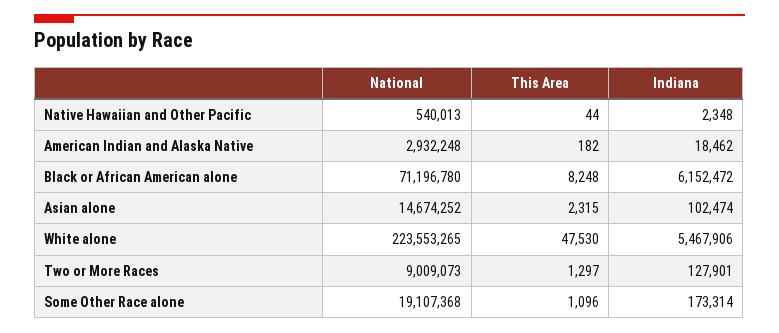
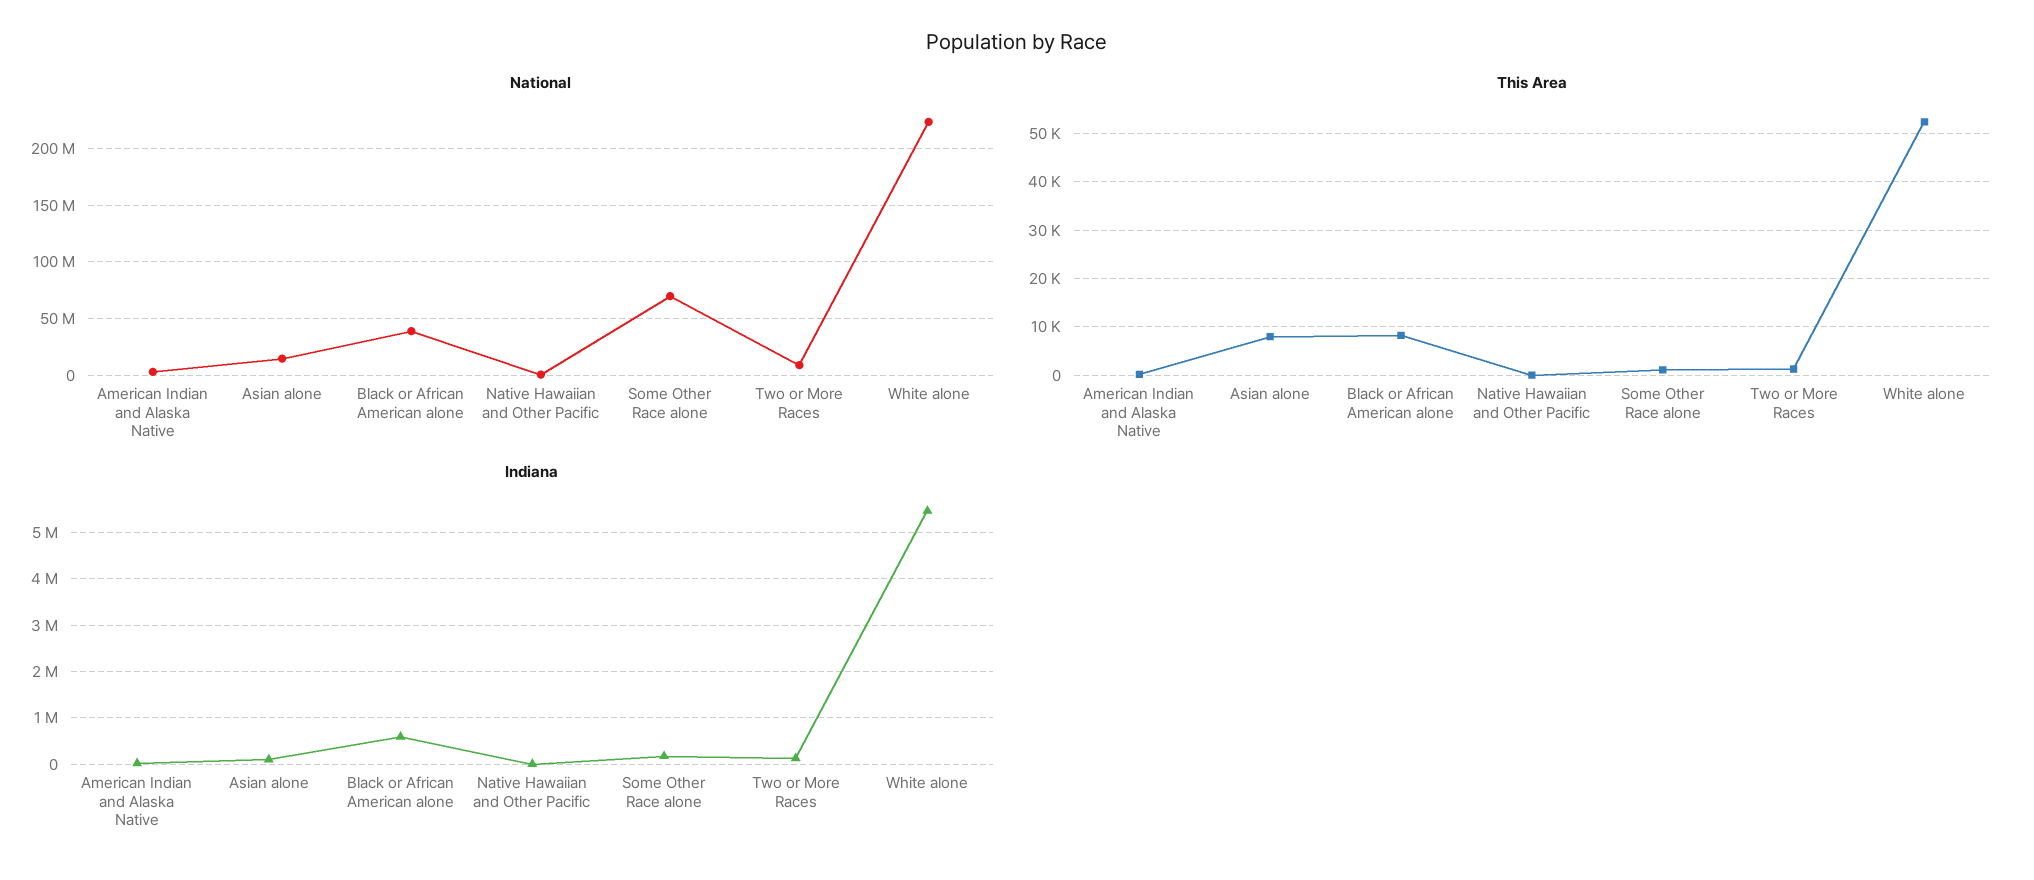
National, Black or African American alone: 71196780 -> 40000000
Indiana, Black or African American alone: 6152472 -> 600000
This Area, Asian alone: 2315 -> 8000
This Area, White alone: 47530 -> 52000
National, Some Other Race alone: 19107368 -> 70000000

